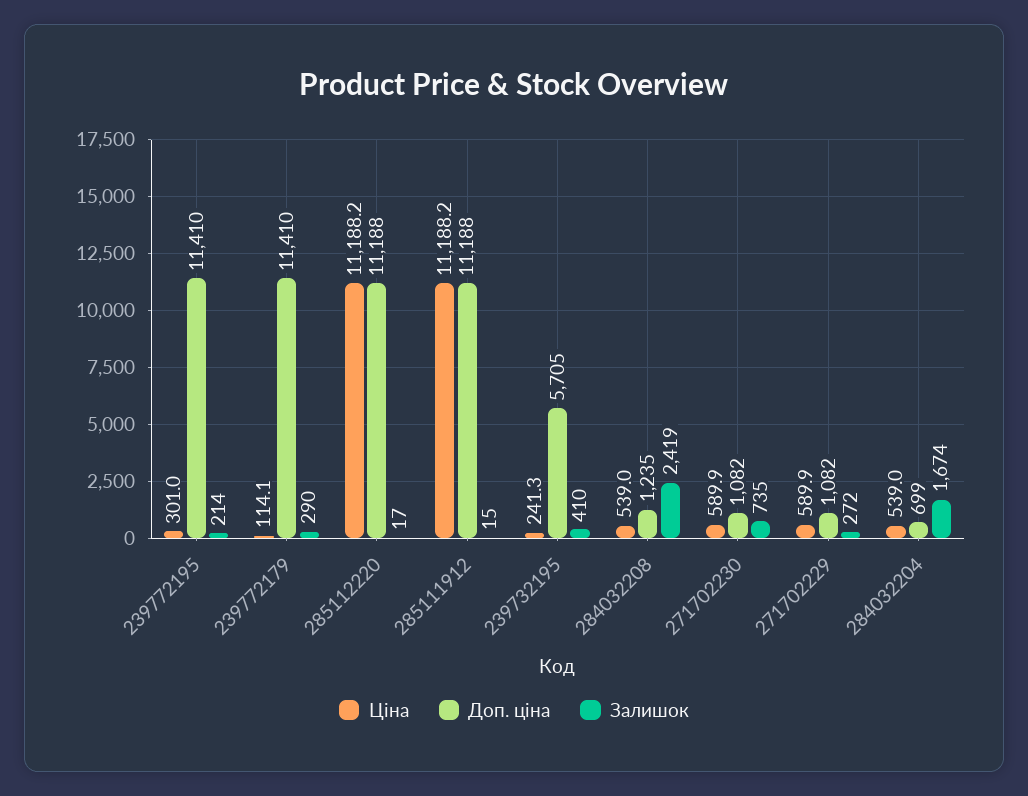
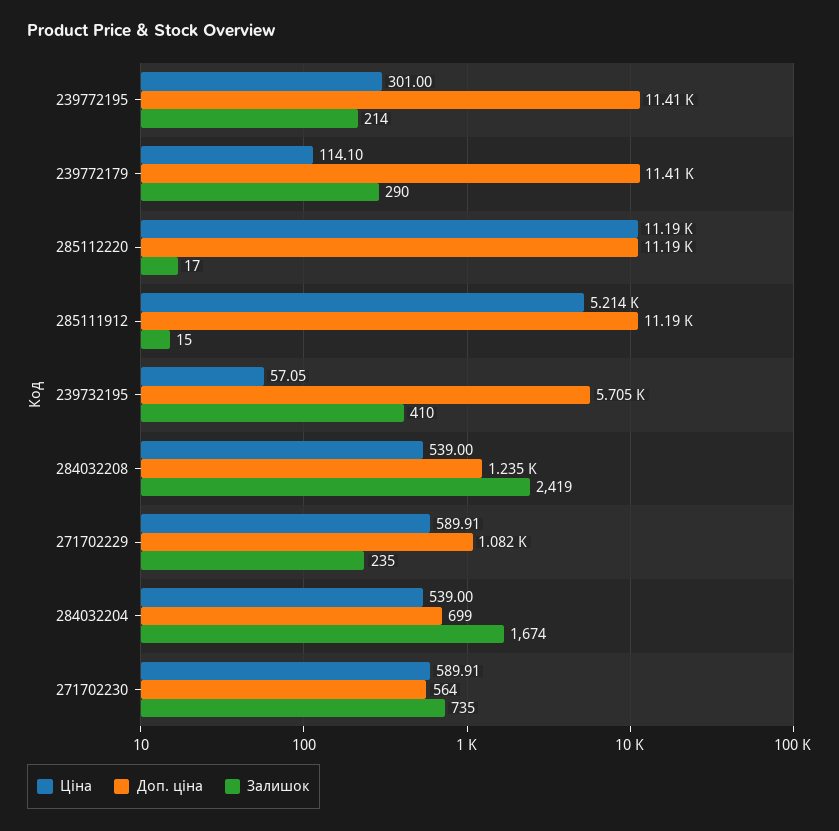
Ціна, 285111912: 11188.2 -> 5214
Ціна, 239732195: 241.3 -> 57.05
Доп. ціна, 271702230: 1082 -> 564
Залишок, 271702229: 272 -> 235

